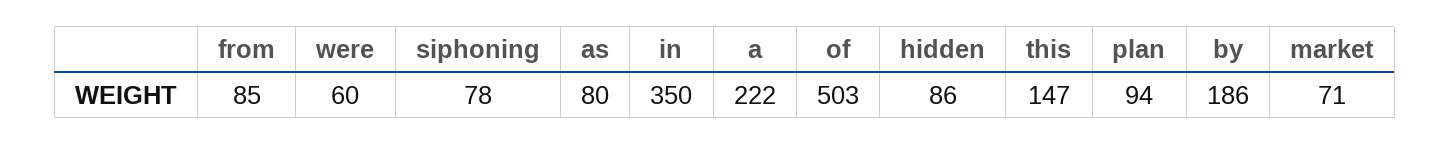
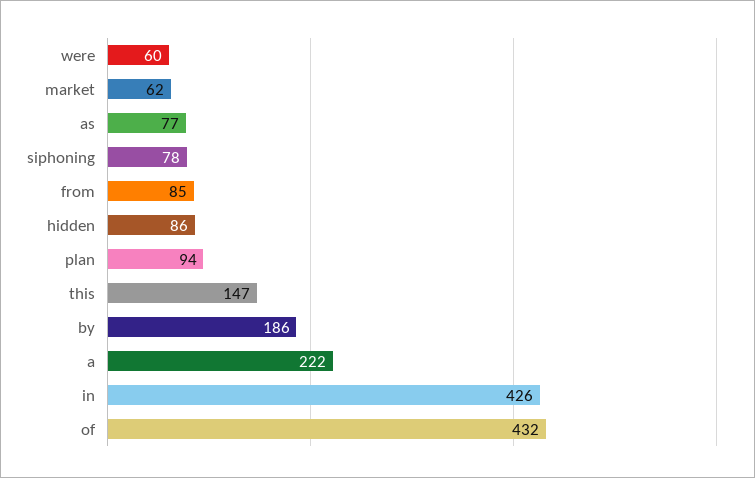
as: 80 -> 77
in: 350 -> 426
of: 503 -> 432
market: 71 -> 62

